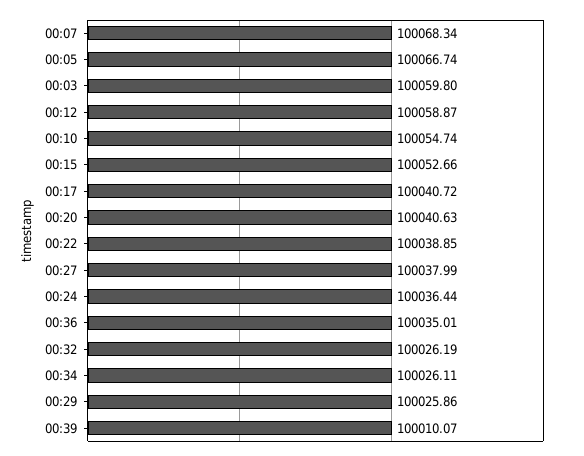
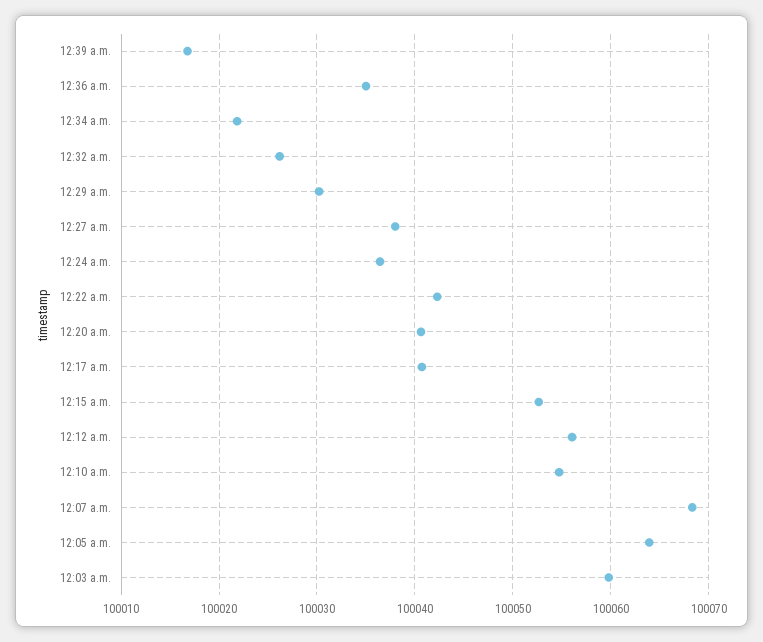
00:05: 100066.74 -> 100064
00:12: 100058.87 -> 100056
00:22: 100038.85 -> 100042
00:34: 100026.11 -> 100022
00:29: 100025.86 -> 100030
00:39: 100010.07 -> 100017

